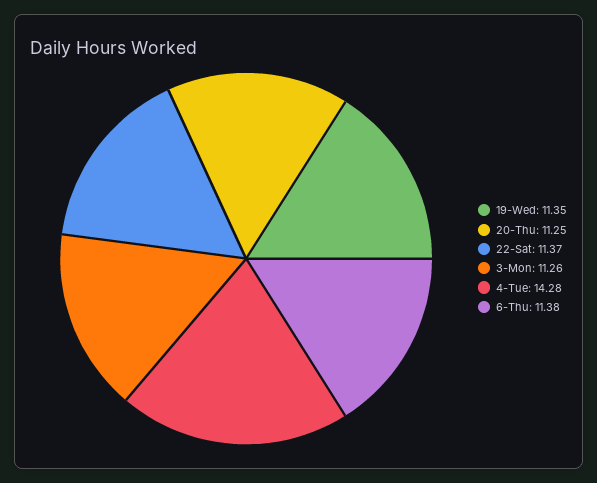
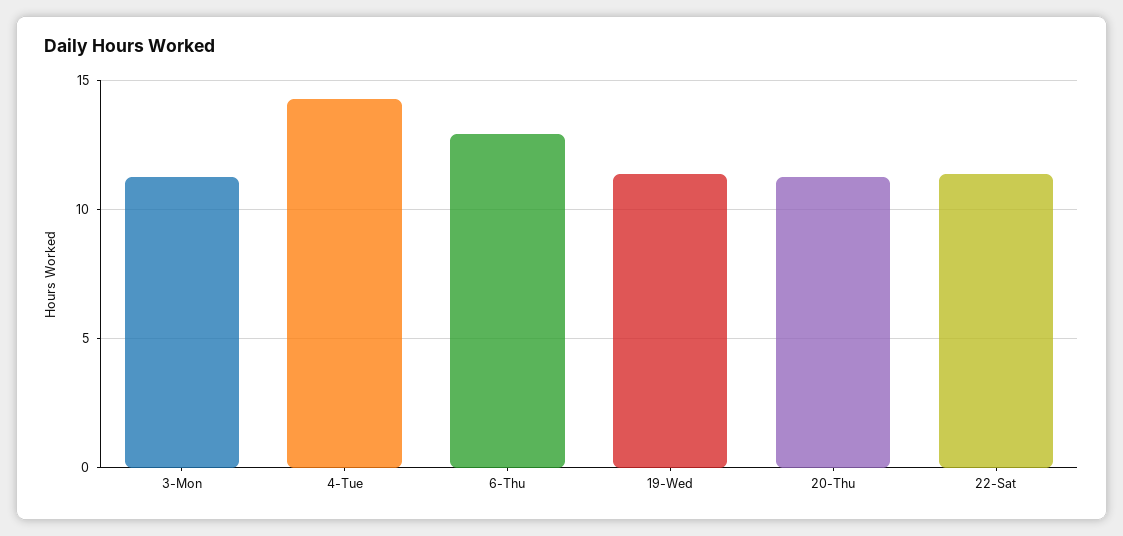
6-Thu: 11.38 -> 13

